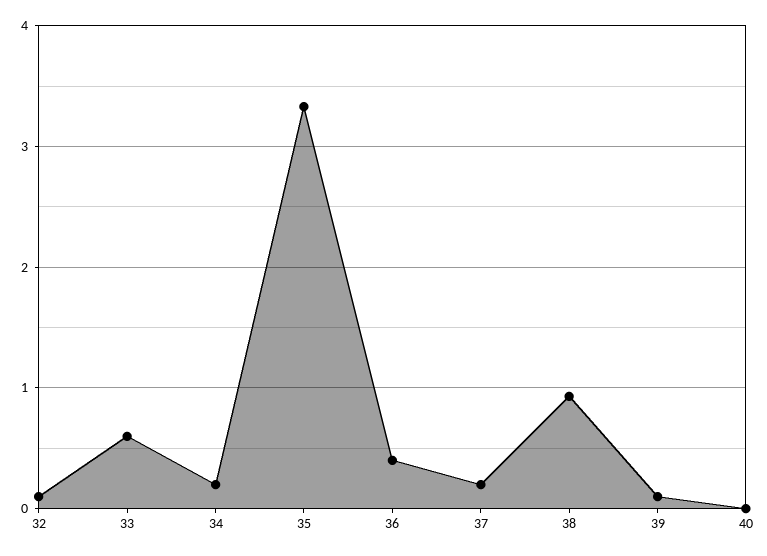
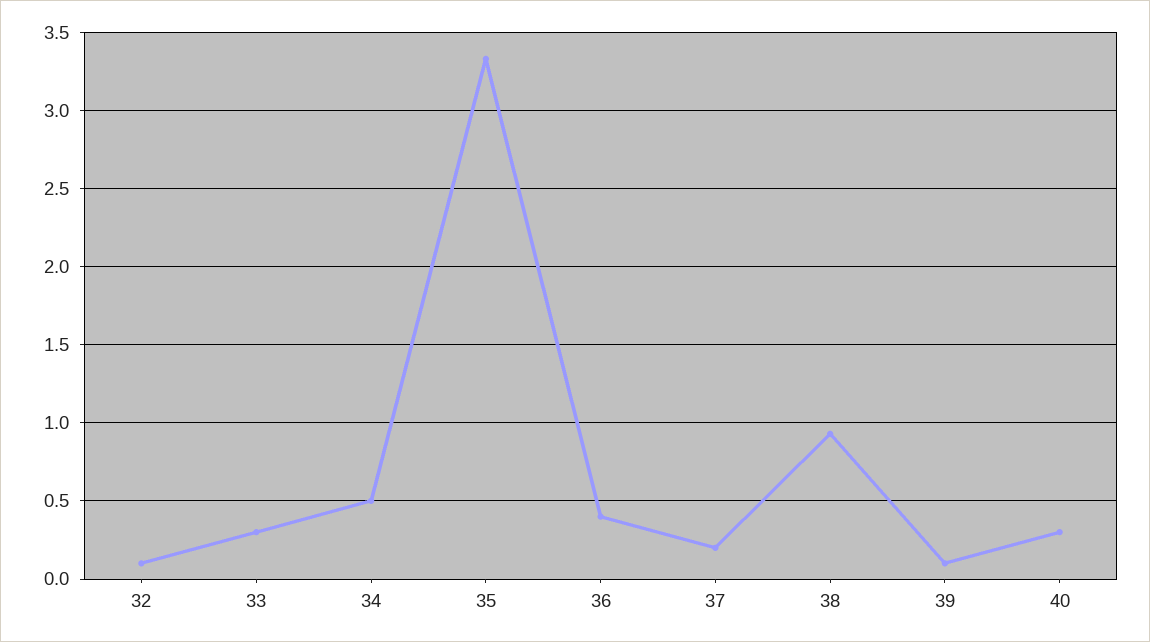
33: 0.6 -> 0.3
34: 0.2 -> 0.5
40: 0 -> 0.3

